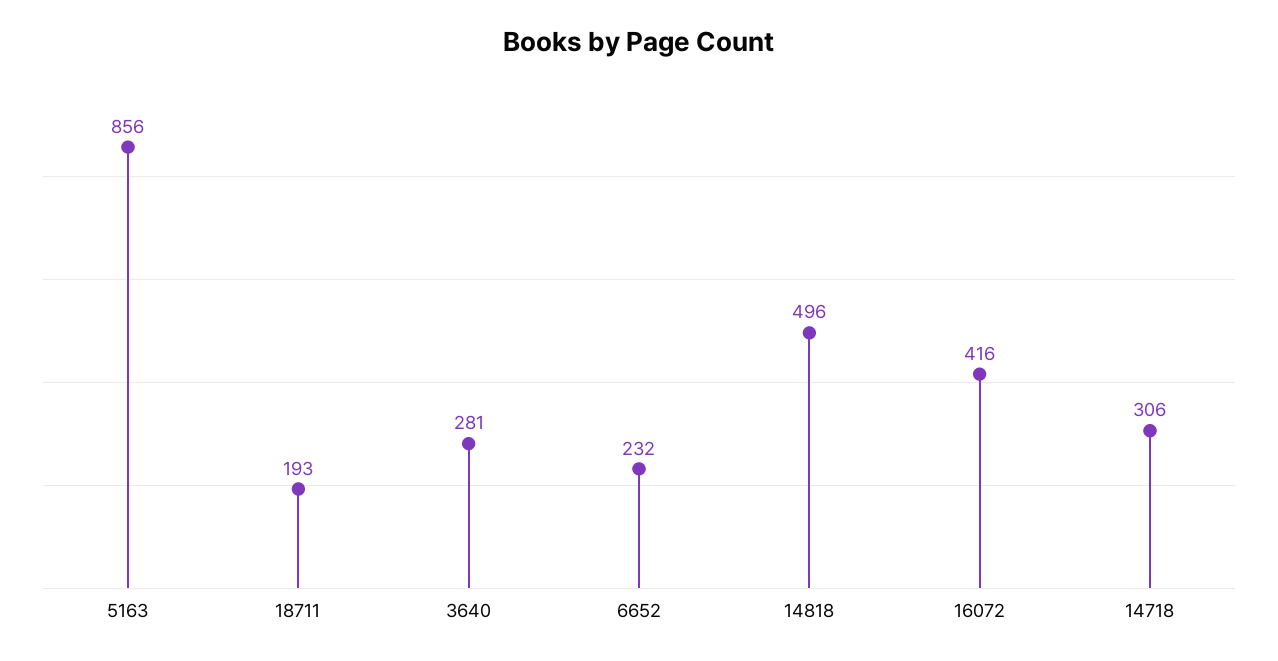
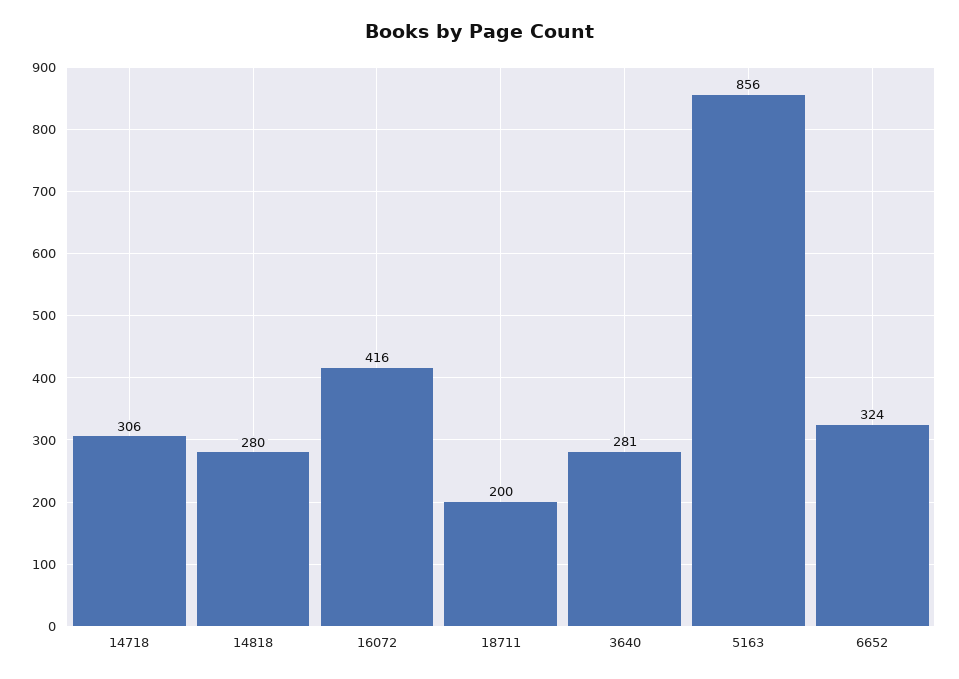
18711: 193 -> 200
6652: 232 -> 324
14818: 496 -> 280

